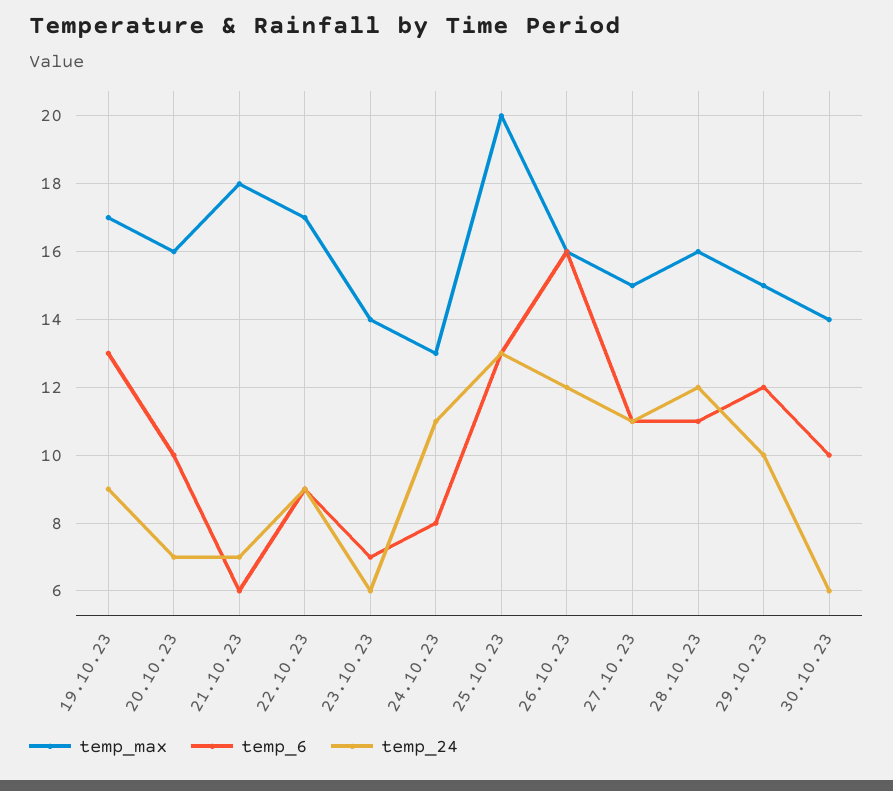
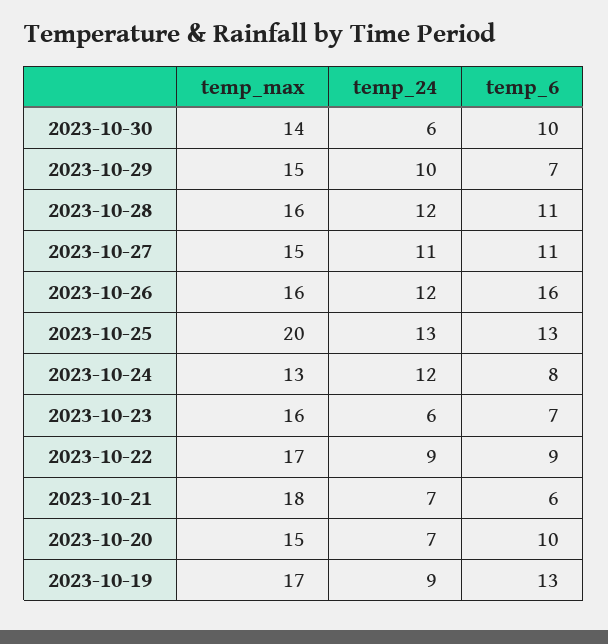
temp_max, 20.10.23: 16 -> 15
temp_max, 23.10.23: 14 -> 16
temp_24, 24.10.23: 11 -> 12
temp_6, 29.10.23: 12 -> 7

